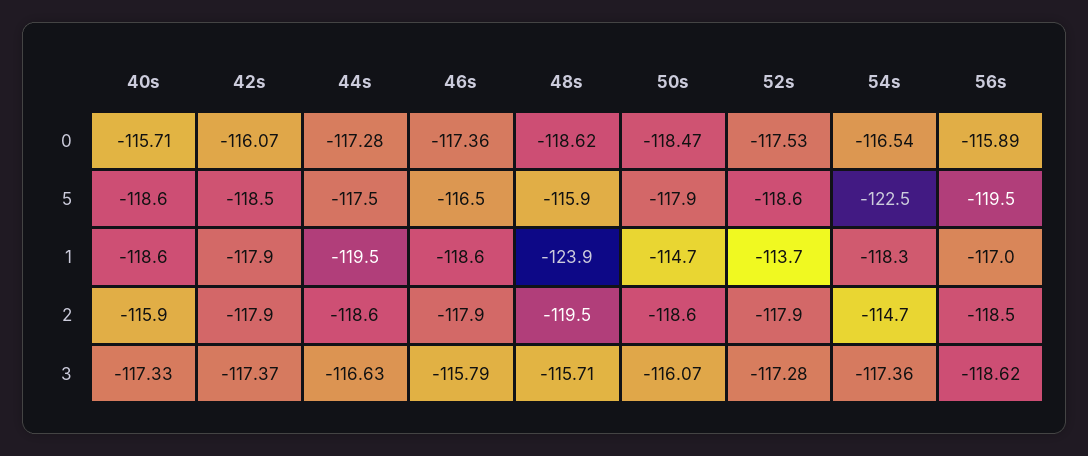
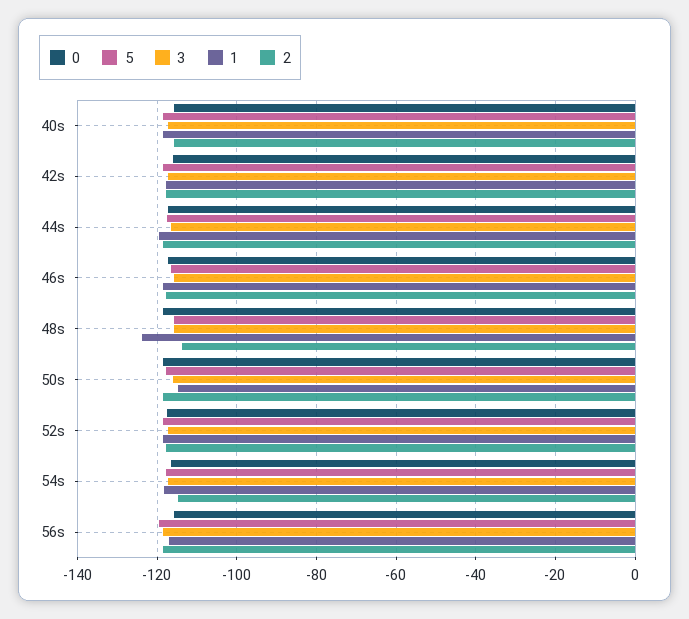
5, 54s: -122.5 -> -118
1, 52s: -113.7 -> -118
2, 48s: -119.5 -> -114

